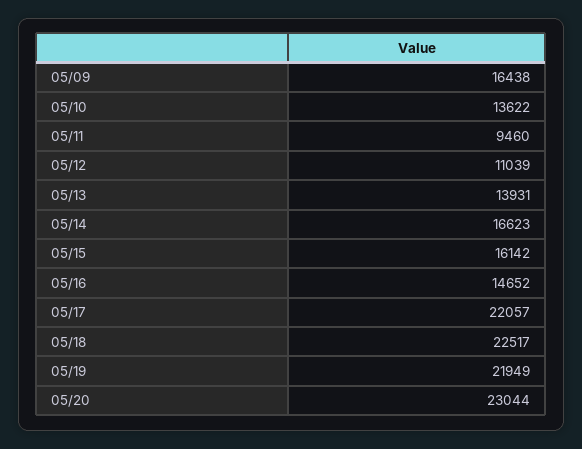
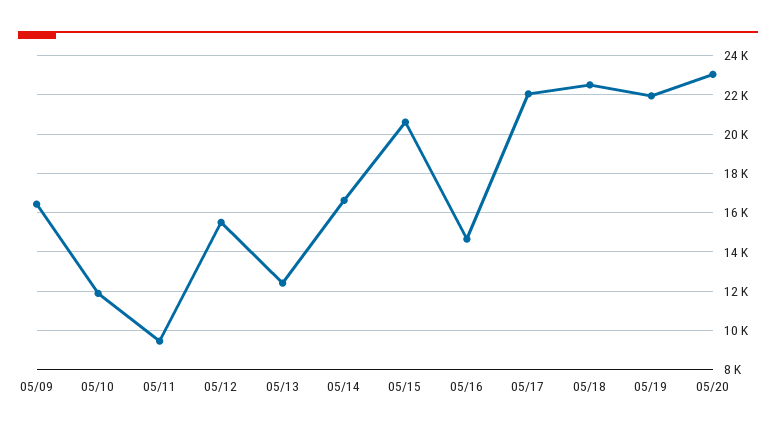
05/10: 13622 -> 12000
05/12: 11039 -> 15500
05/13: 13931 -> 12500
05/15: 16142 -> 20500

